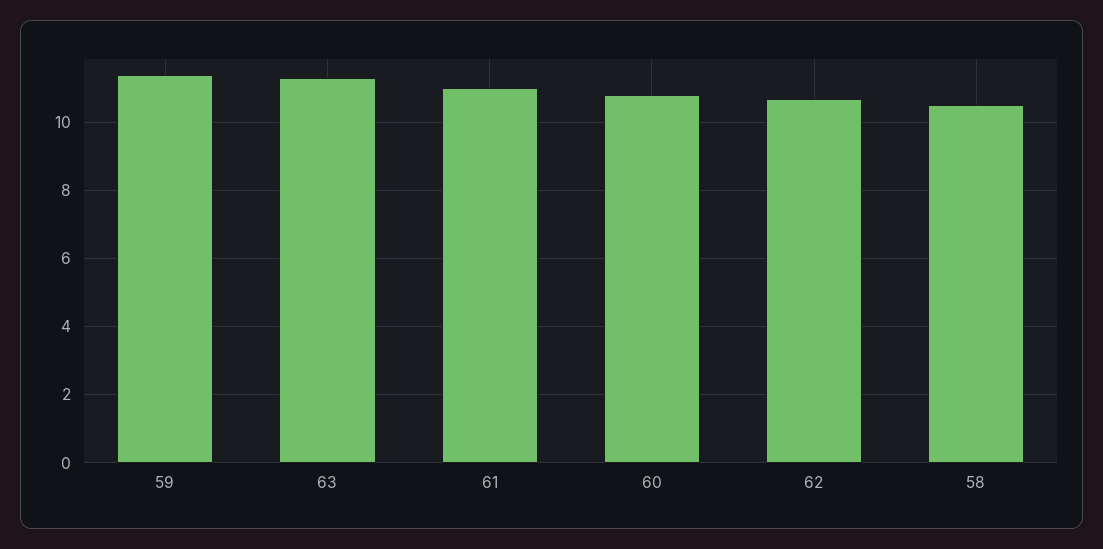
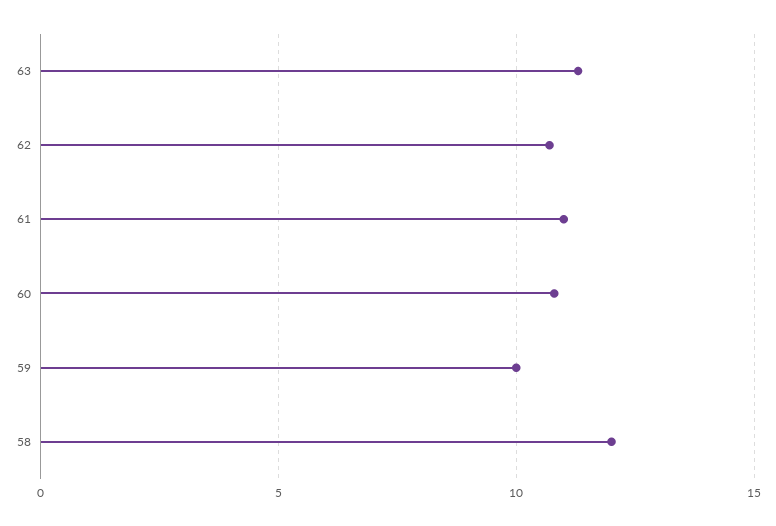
59: 11.5 -> 10
58: 10.5 -> 12

